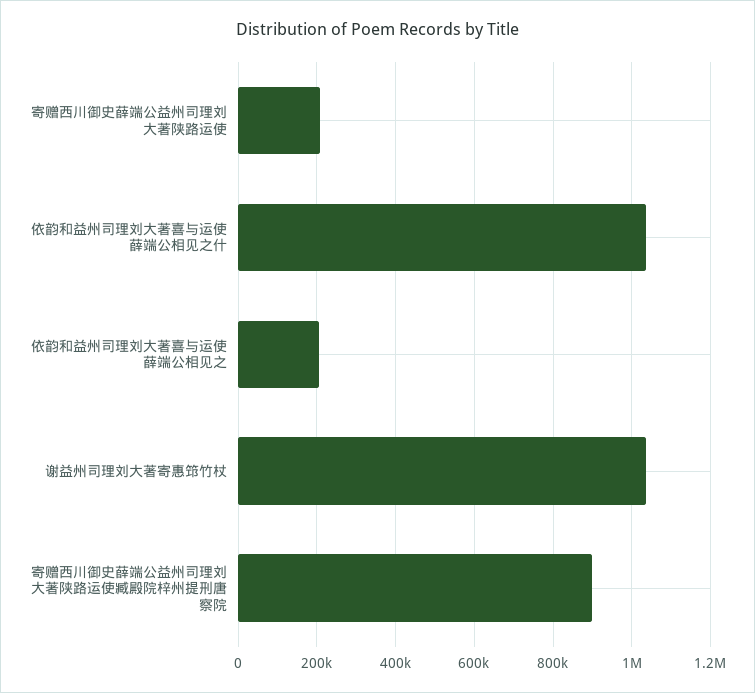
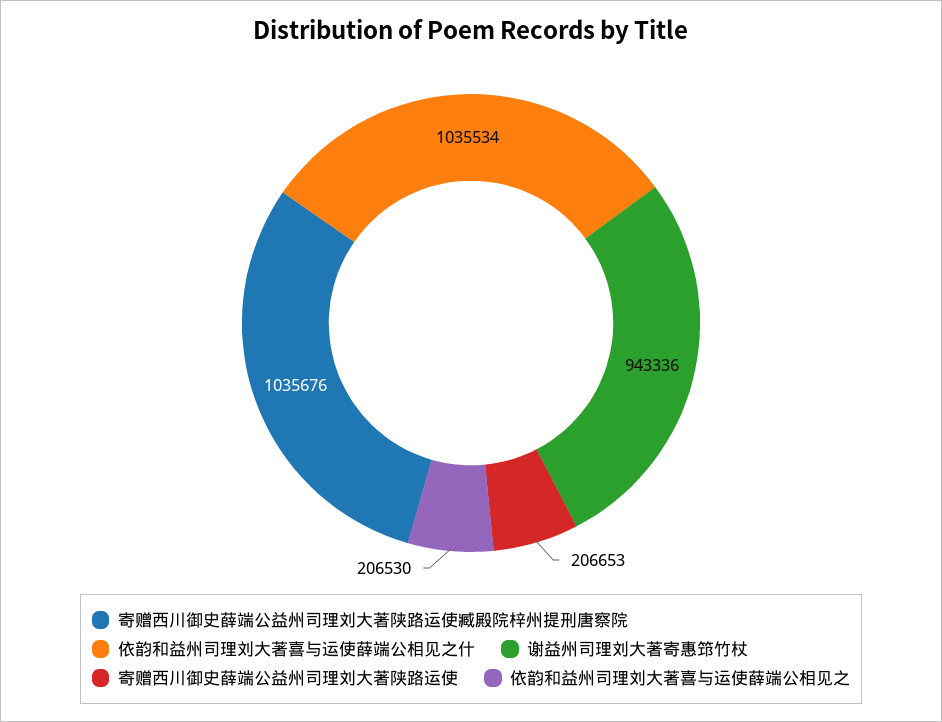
谢益州司理刘大著寄惠筇竹杖: 1040000 -> 943336
寄赠西川御史薛端公益州司理刘大著陕路运使臧殿院梓州提刑唐察院: 900000 -> 1035676

